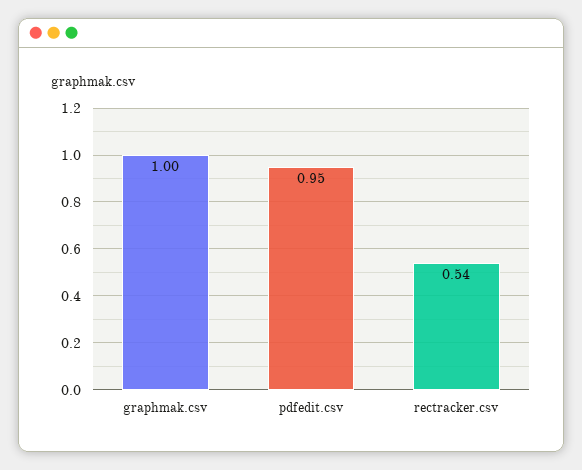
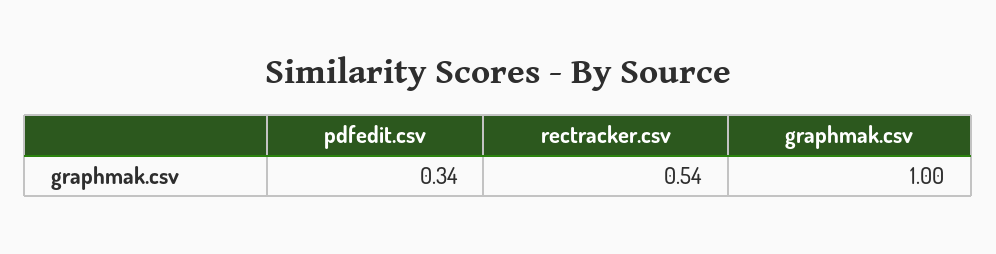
pdfedit.csv: 0.95 -> 0.34

